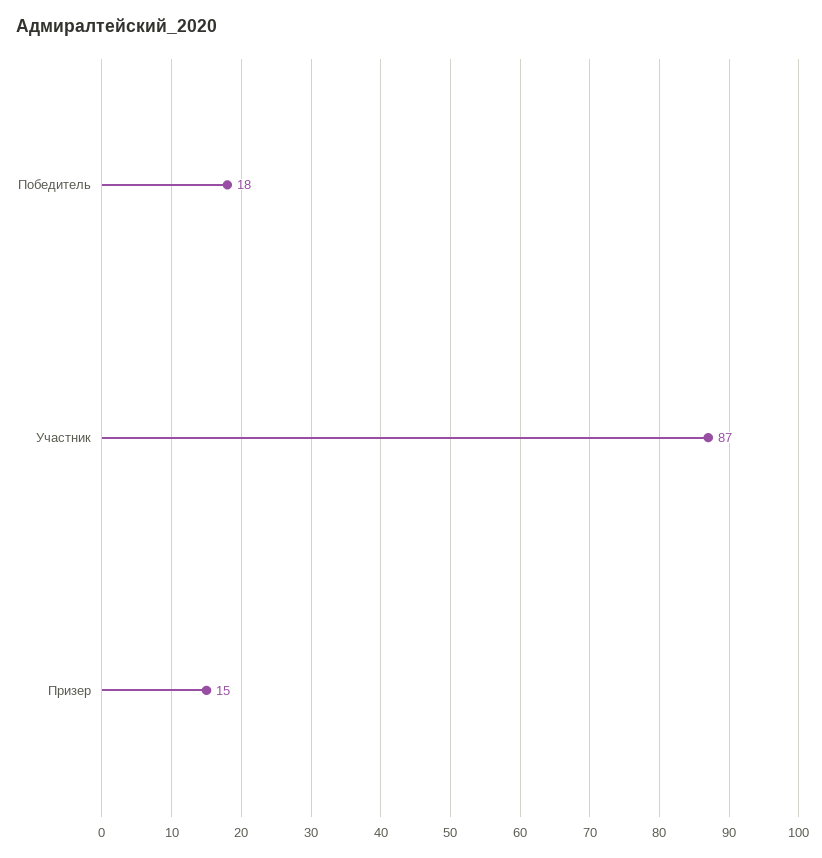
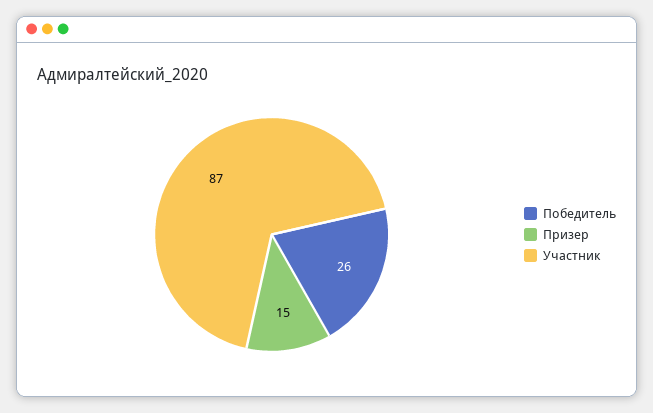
Победитель: 18 -> 26

